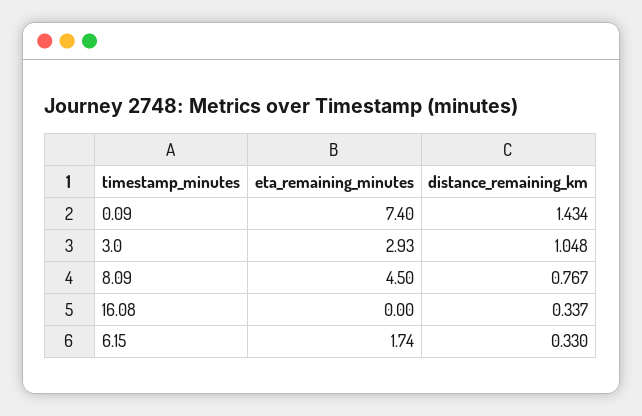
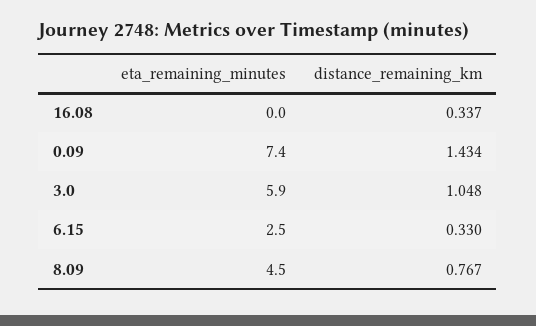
eta_remaining_minutes, 3.0: 2.93 -> 5.9
eta_remaining_minutes, 6.15: 1.74 -> 2.5

